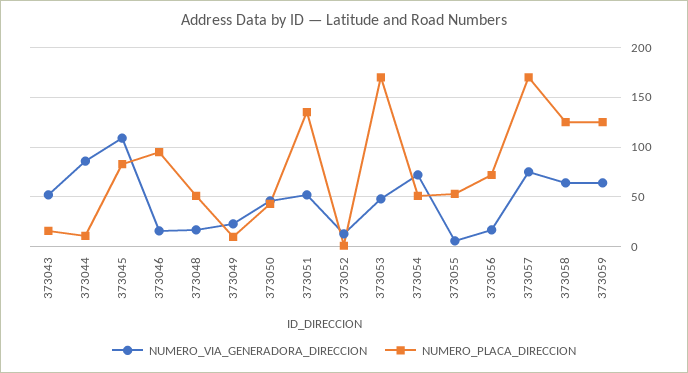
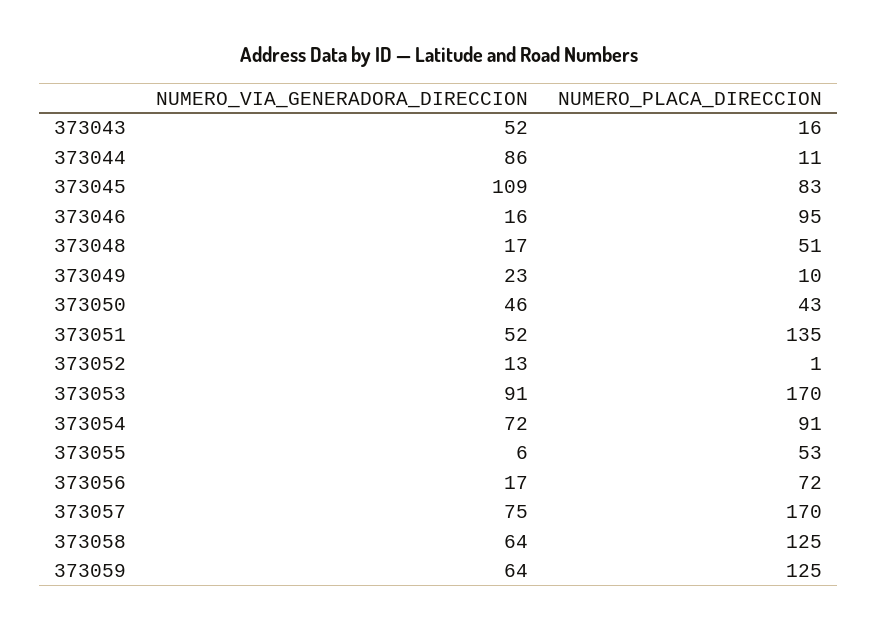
NUMERO_VIA_GENERADORA_DIRECCION, 373053: 50 -> 91
NUMERO_PLACA_DIRECCION, 373054: 50 -> 91

